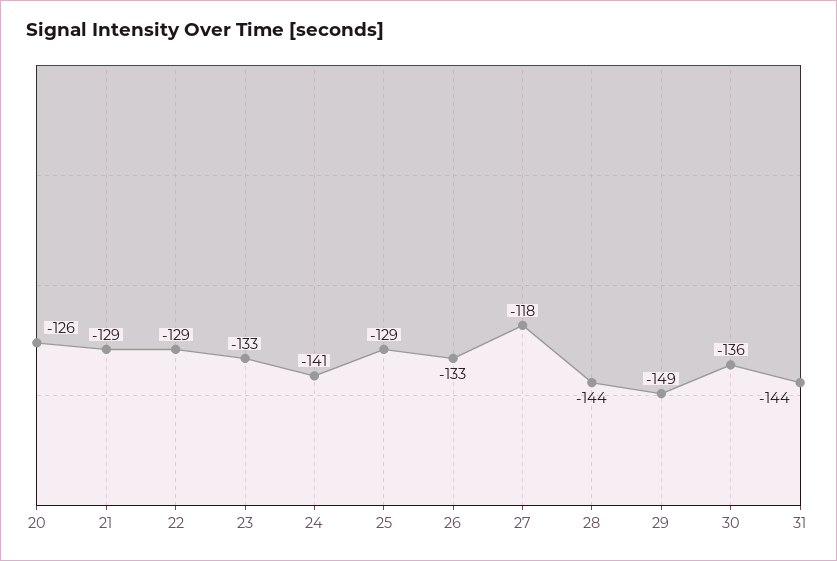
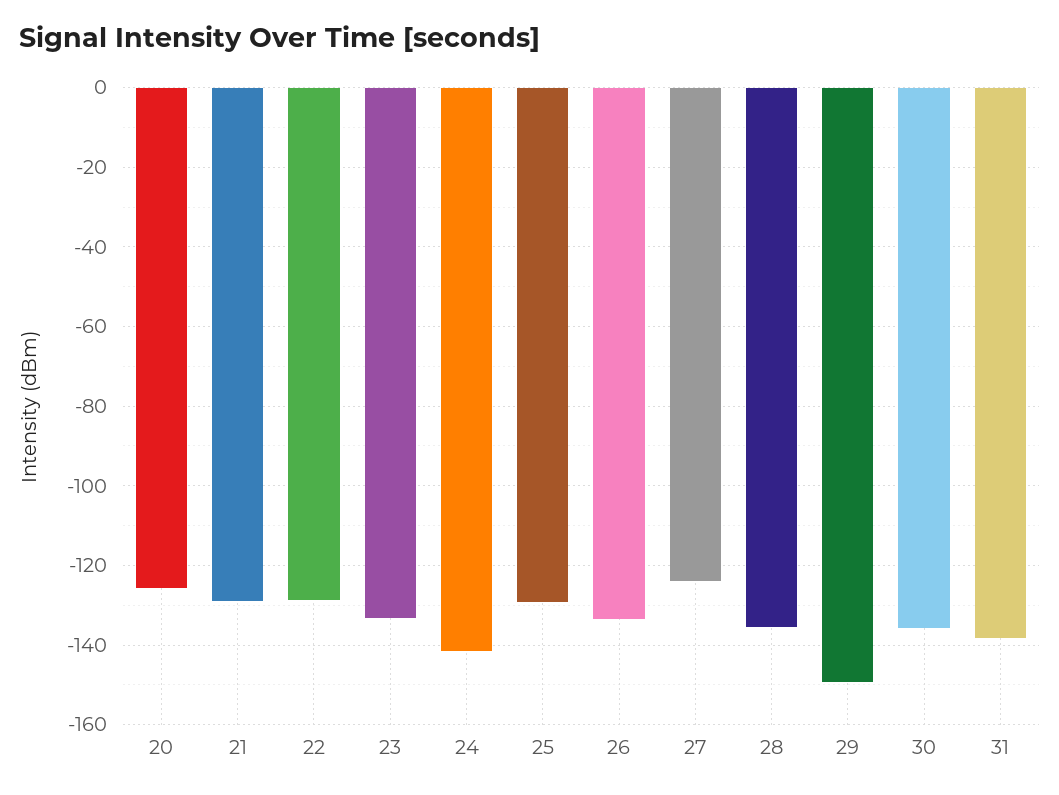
27: -118 -> -124
28: -144 -> -136
31: -144 -> -138

